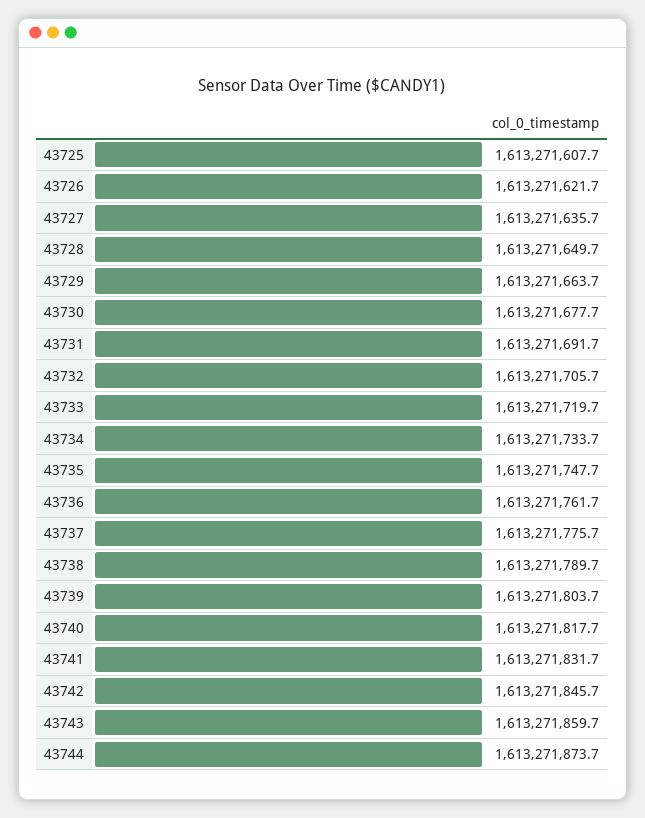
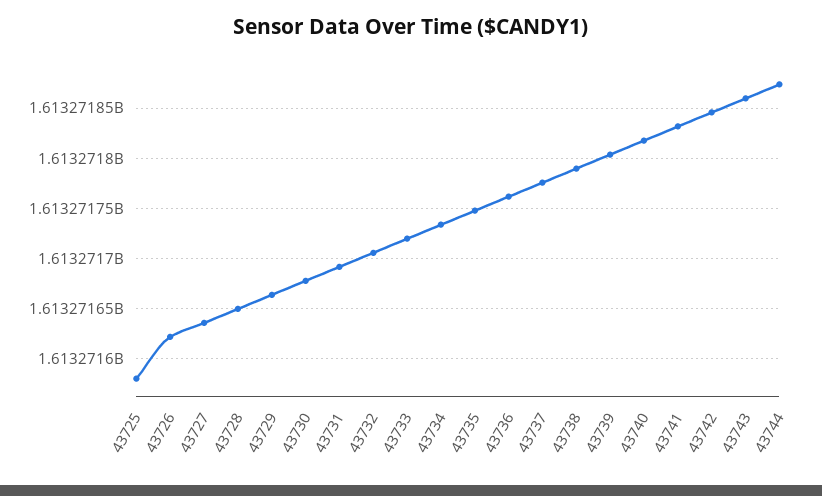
43725: 1613271607.7 -> 1613271580

